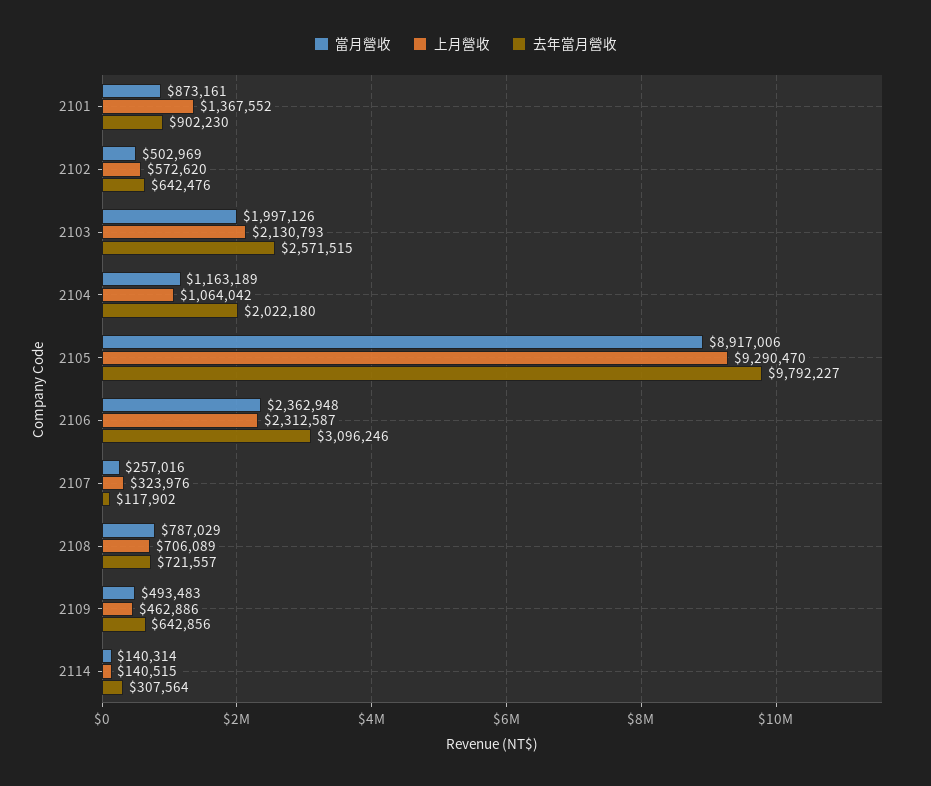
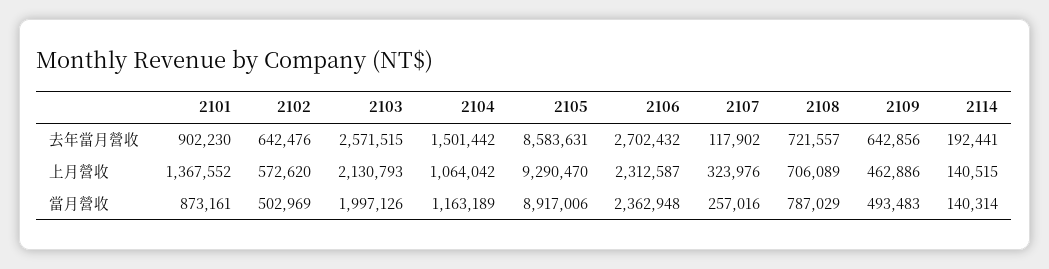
去年當月營收, 2104: 2022180 -> 1501442
去年當月營收, 2105: 9792227 -> 8583631
去年當月營收, 2106: 3096246 -> 2702432
去年當月營收, 2114: 307564 -> 192441

